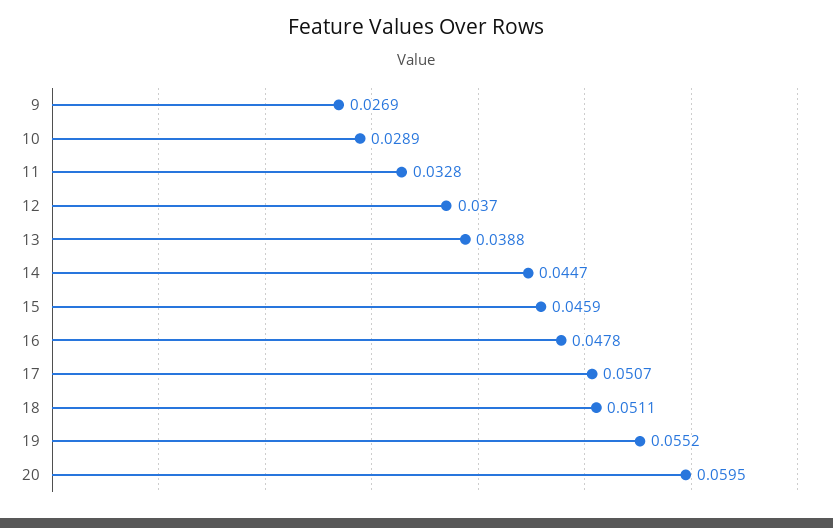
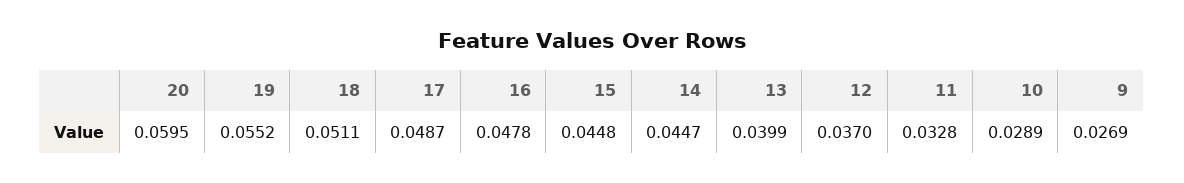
13: 0.0388 -> 0.0399
15: 0.0459 -> 0.0448
17: 0.0507 -> 0.0487

